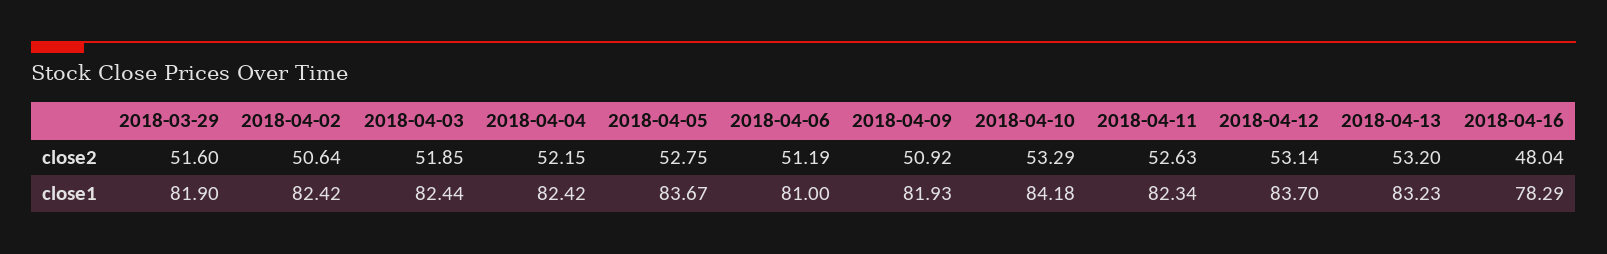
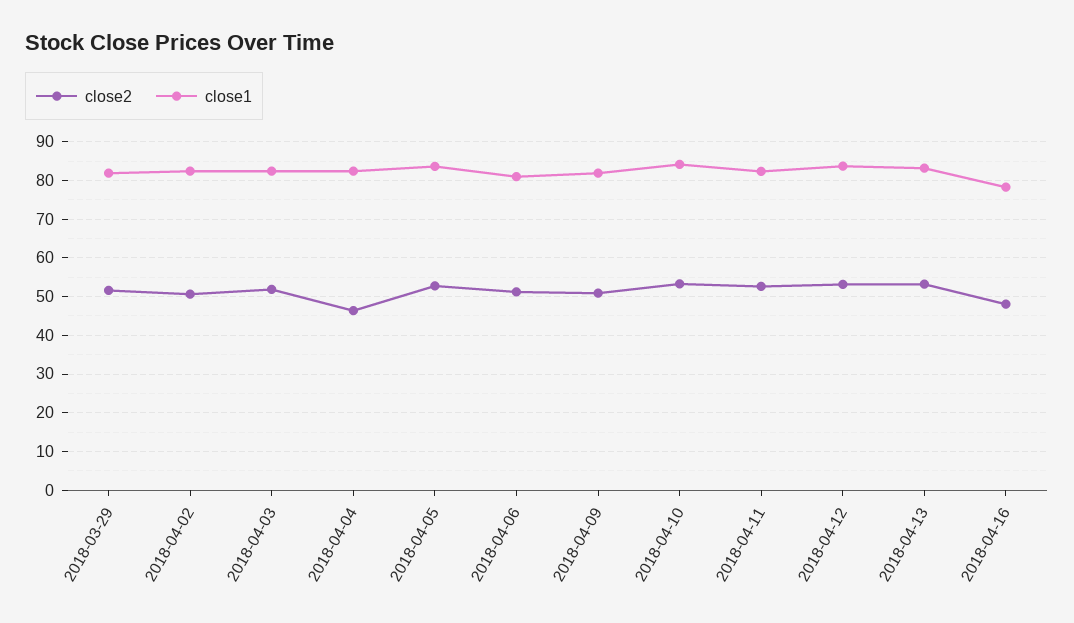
close2, 2018-04-04: 52.15 -> 46

